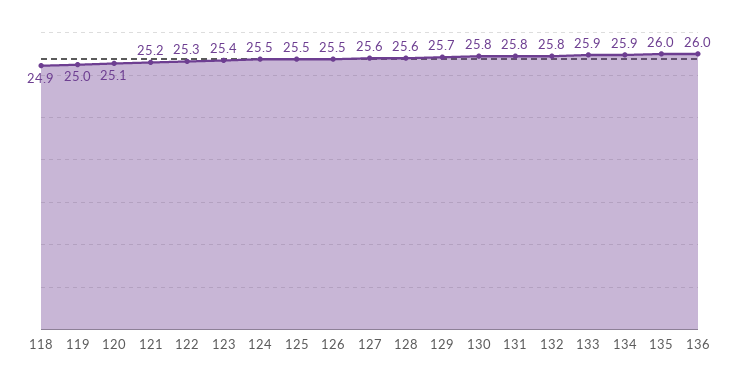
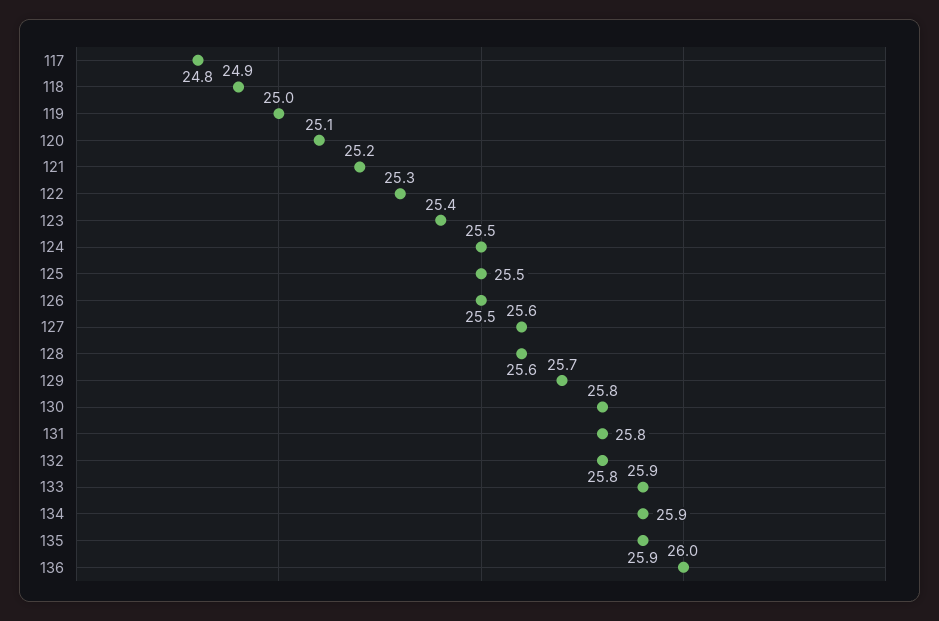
135: 26 -> 25.9
117: none -> 24.8

